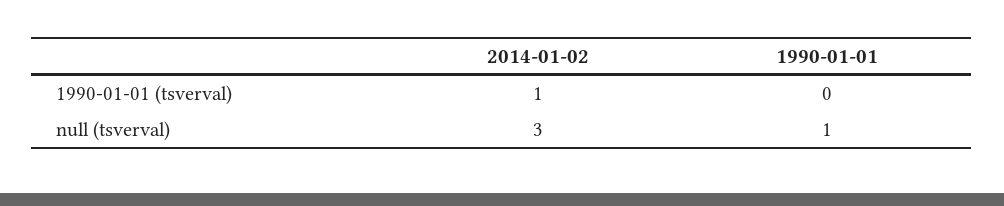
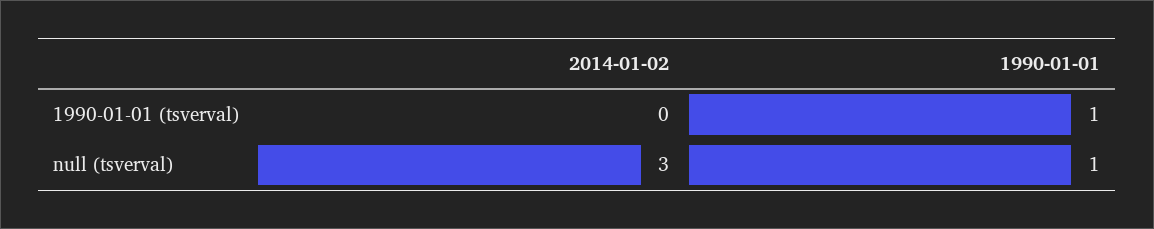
2014-01-02, 1990-01-01 (tsverval): 1 -> 0
1990-01-01, 1990-01-01 (tsverval): 0 -> 1

